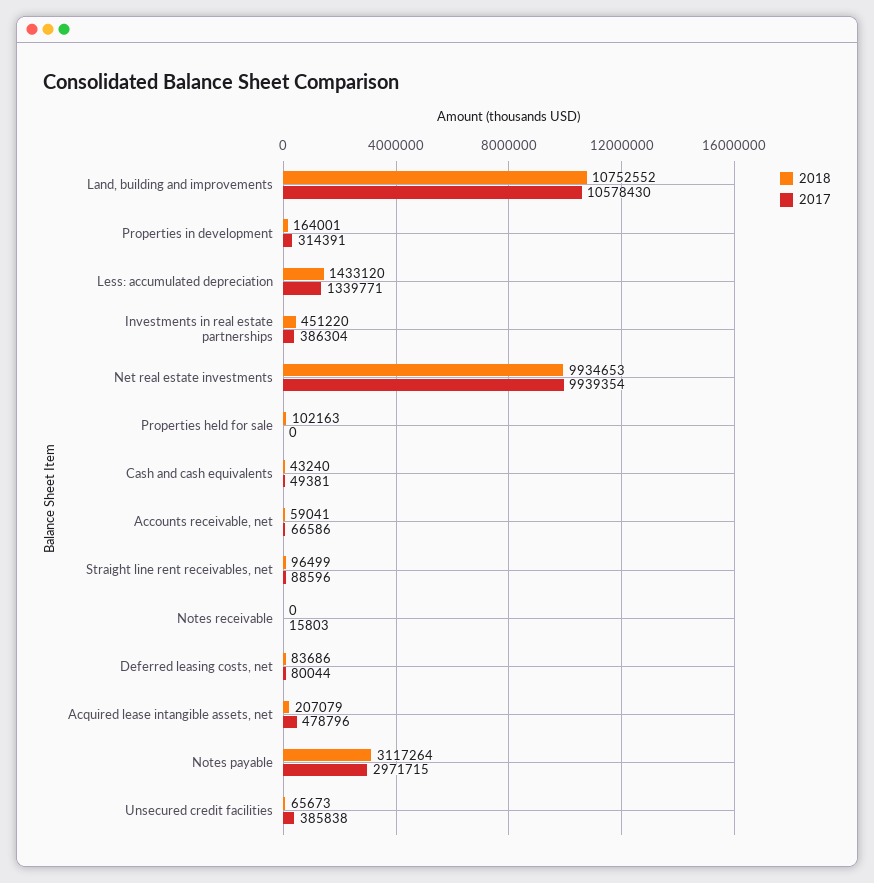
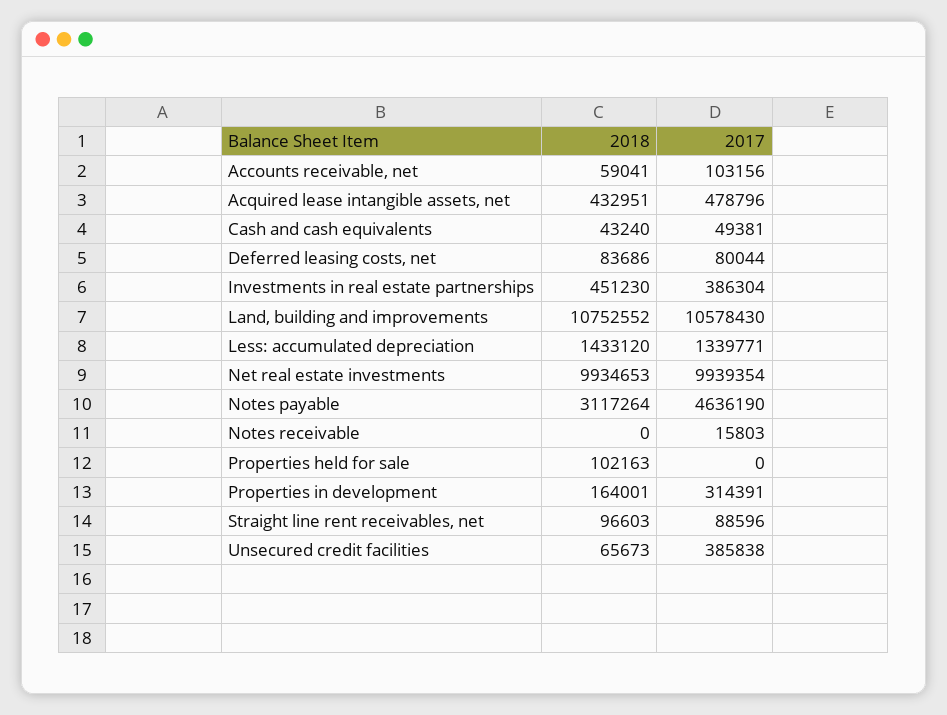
2018, Investments in real estate partnerships: 451220 -> 451230
2017, Accounts receivable, net: 66586 -> 103156
2018, Straight line rent receivables, net: 96499 -> 96603
2018, Acquired lease intangible assets, net: 207079 -> 432951
2017, Notes payable: 2971715 -> 4636190

